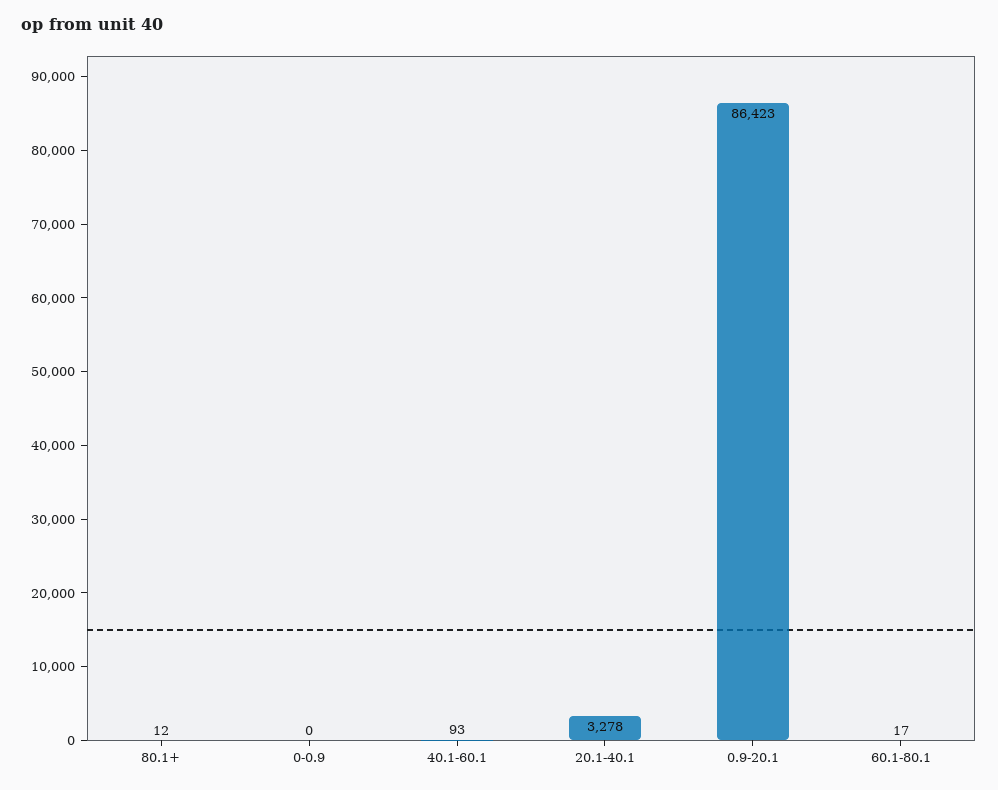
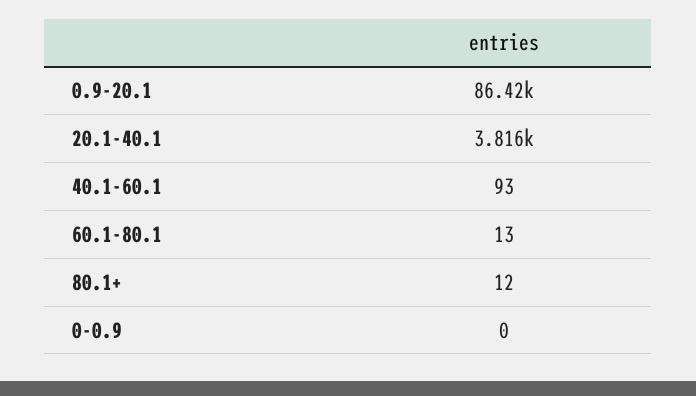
20.1-40.1: 3278 -> 3816
60.1-80.1: 17 -> 13

